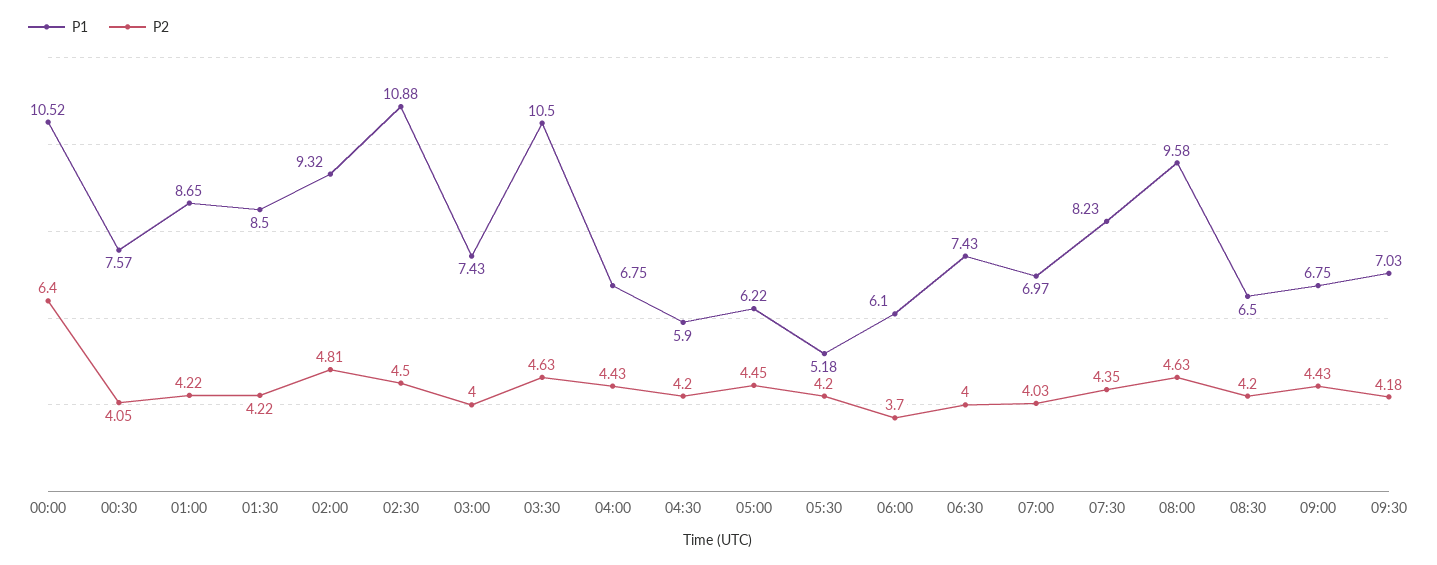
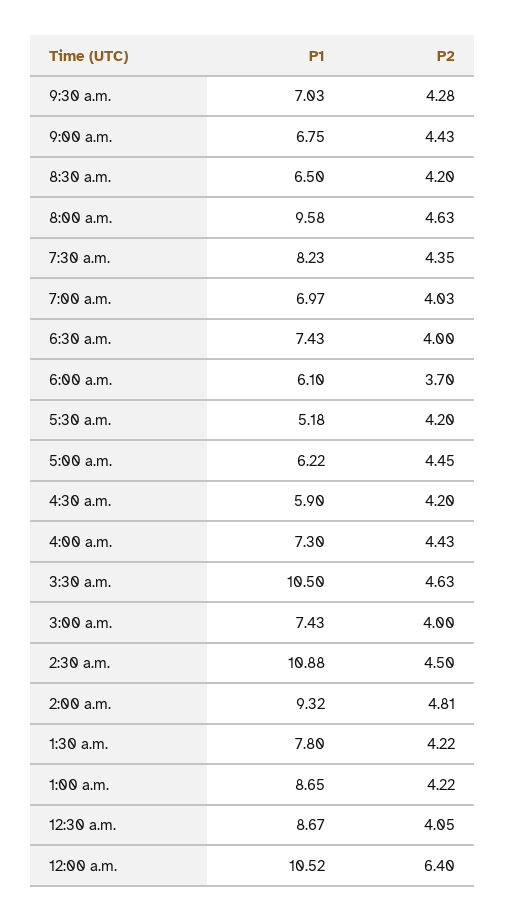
P1, 00:30: 7.57 -> 8.67
P1, 01:30: 8.5 -> 7.8
P1, 04:00: 6.75 -> 7.3
P2, 09:30: 4.18 -> 4.28

